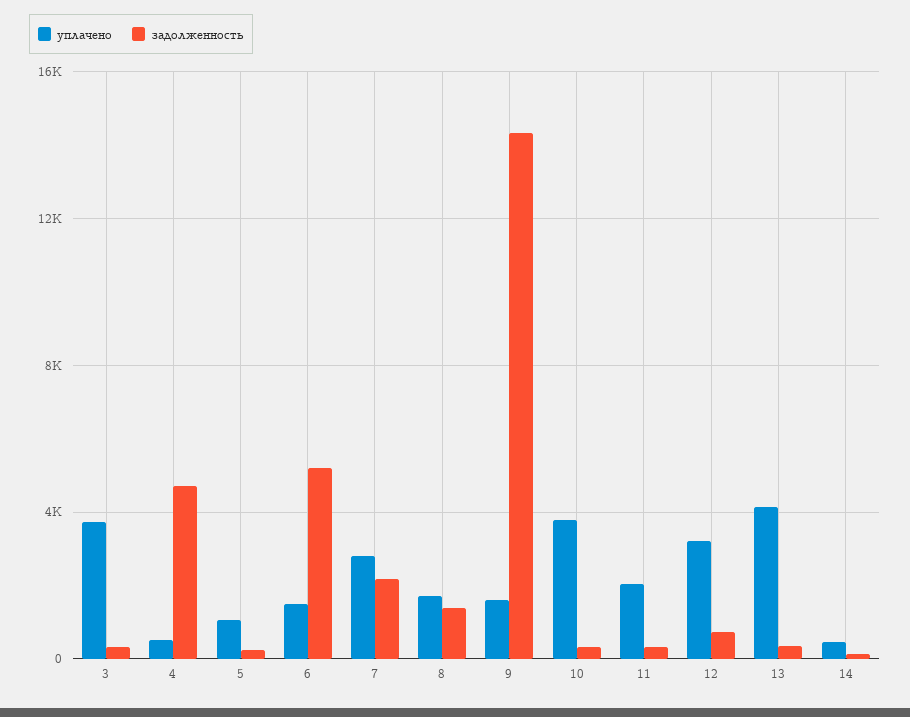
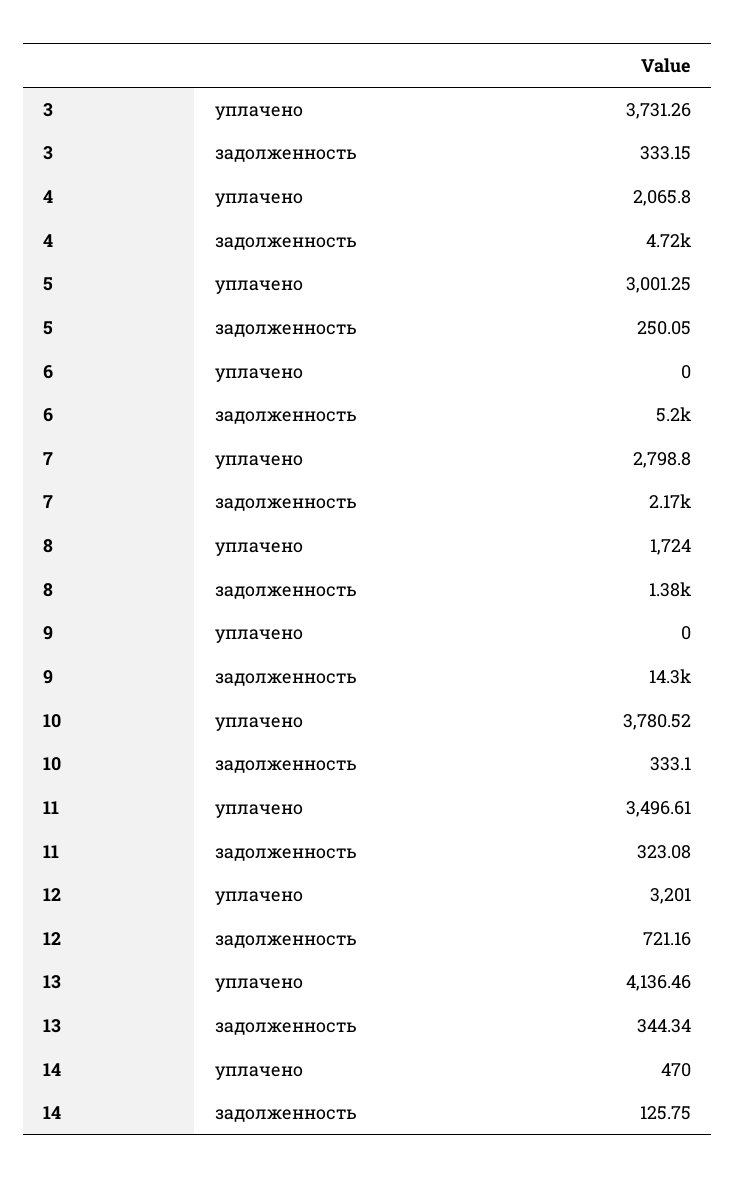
уплачено, 4: 500 -> 2065.8
уплачено, 5: 1000 -> 3001.25
уплачено, 6: 1500 -> 0
уплачено, 9: 1500 -> 0
уплачено, 11: 2000 -> 3496.61

